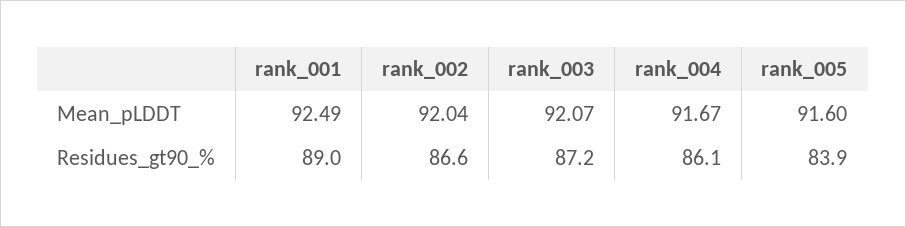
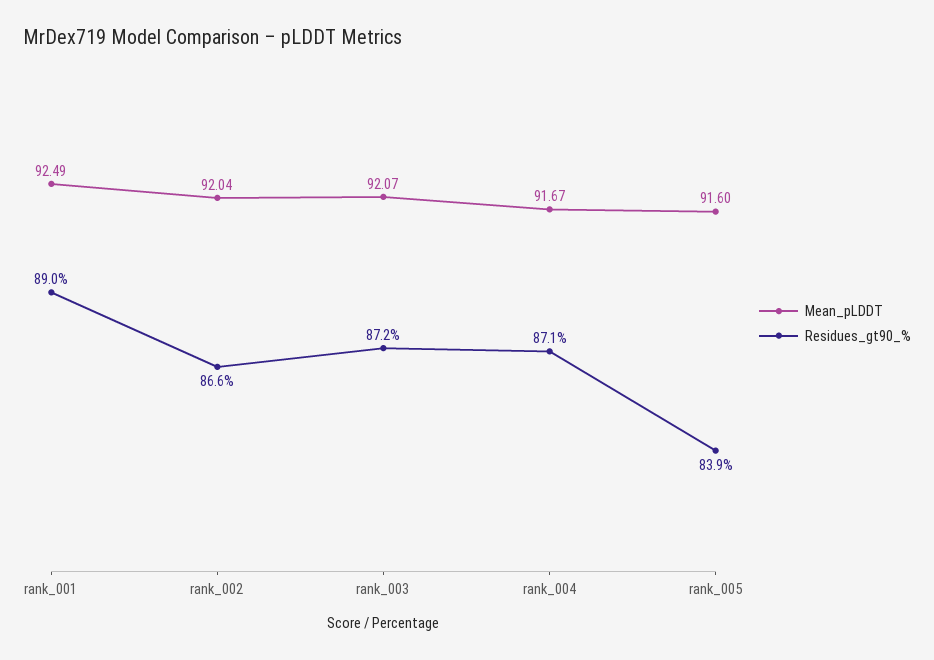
Residues_gt90_%, rank_004: 86.1 -> 87.1

